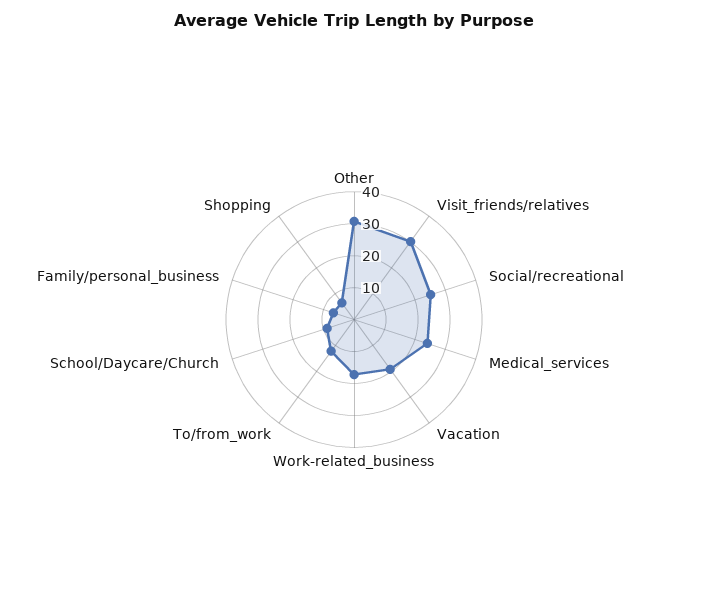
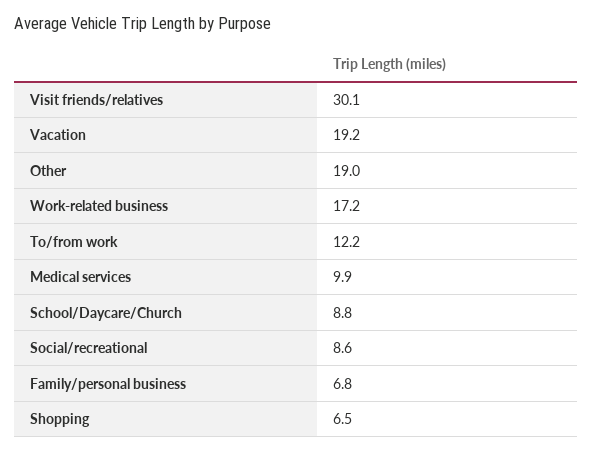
Other: 30 -> 19
Social/recreational: 25 -> 8.6
Medical_services: 25 -> 9.9

